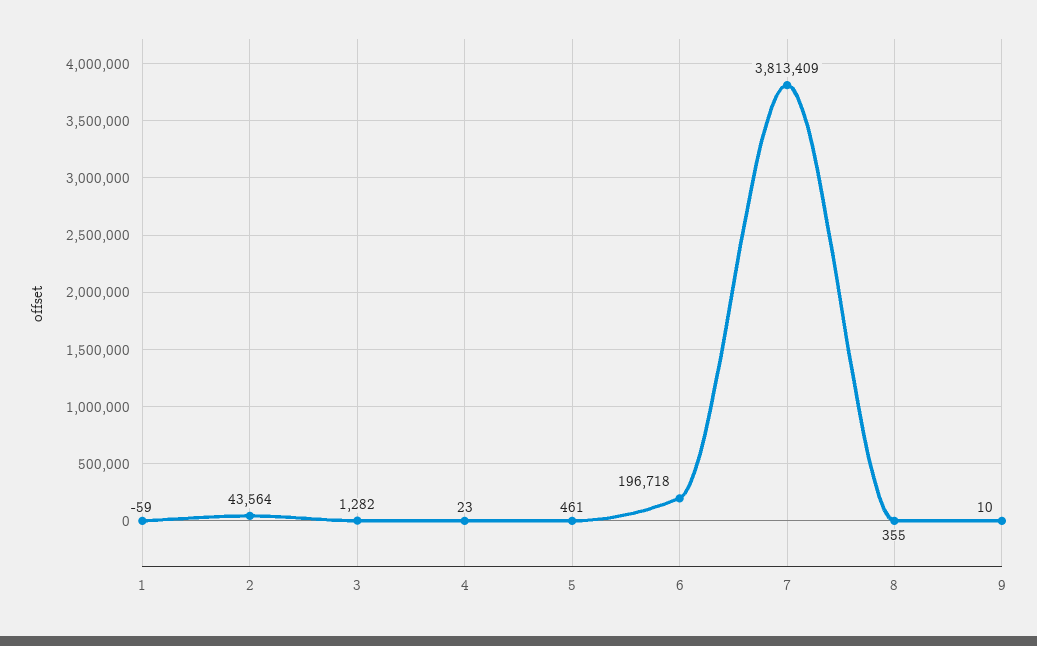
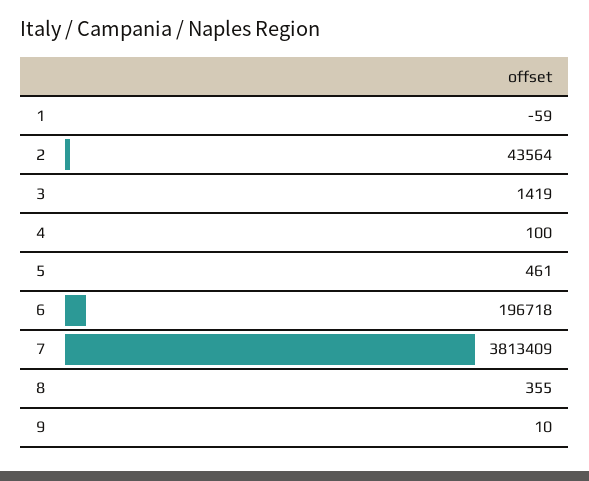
3: 1282 -> 1419
4: 23 -> 100

